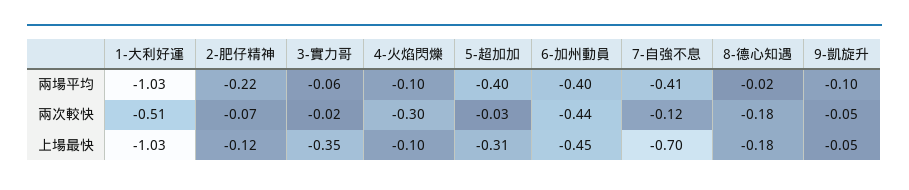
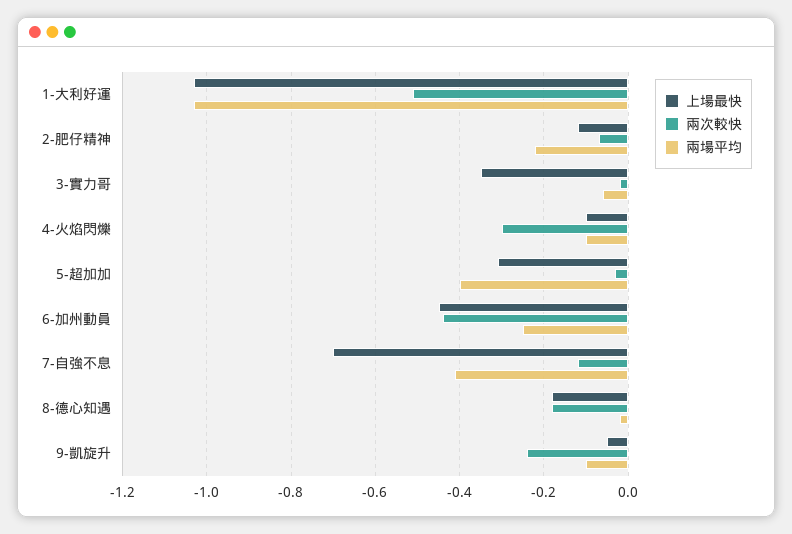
兩場平均, 6-加州動員: -0.4 -> -0.25
兩次較快, 9-凱旋升: -0.05 -> -0.25

